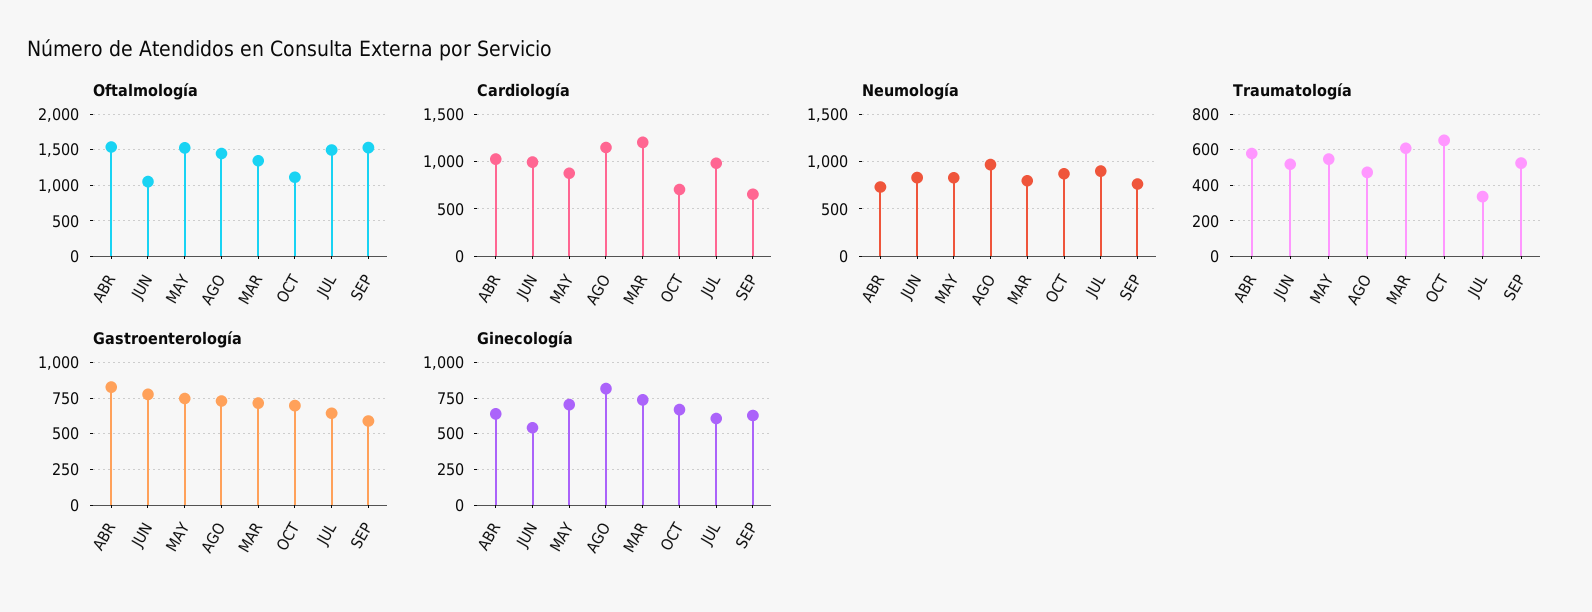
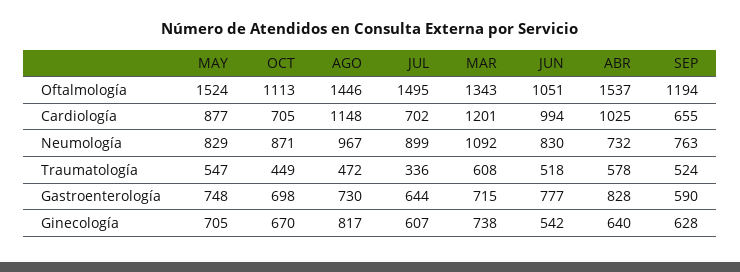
Oftalmología, SEP: 1500 -> 1194
Cardiología, JUL: 1000 -> 702
Neumología, MAR: 800 -> 1092
Traumatología, OCT: 650 -> 449

